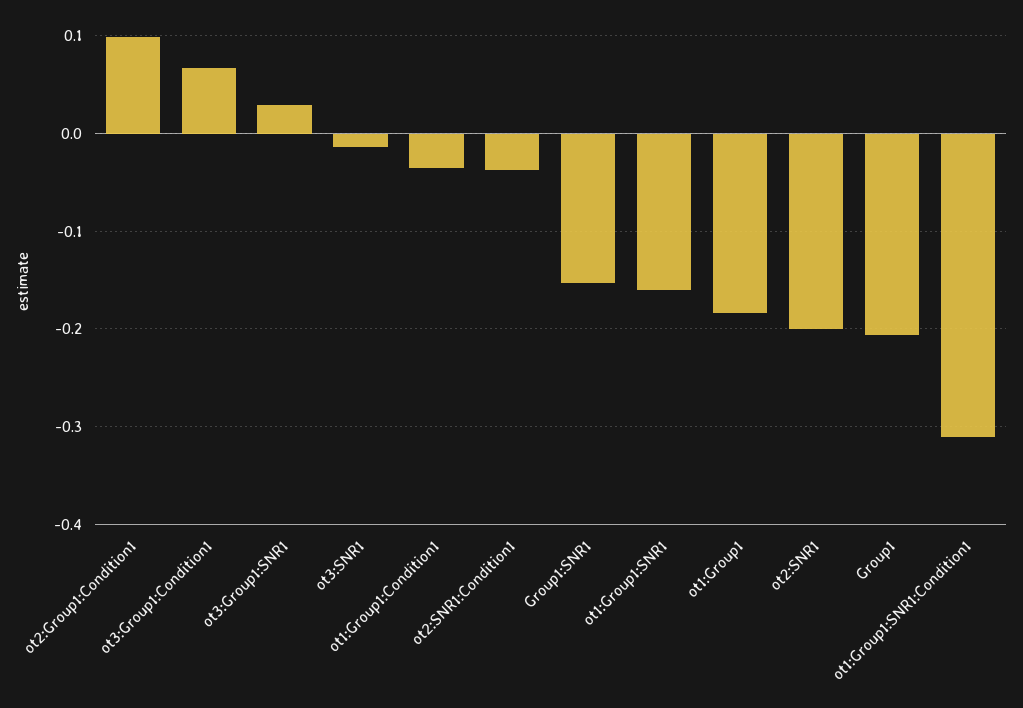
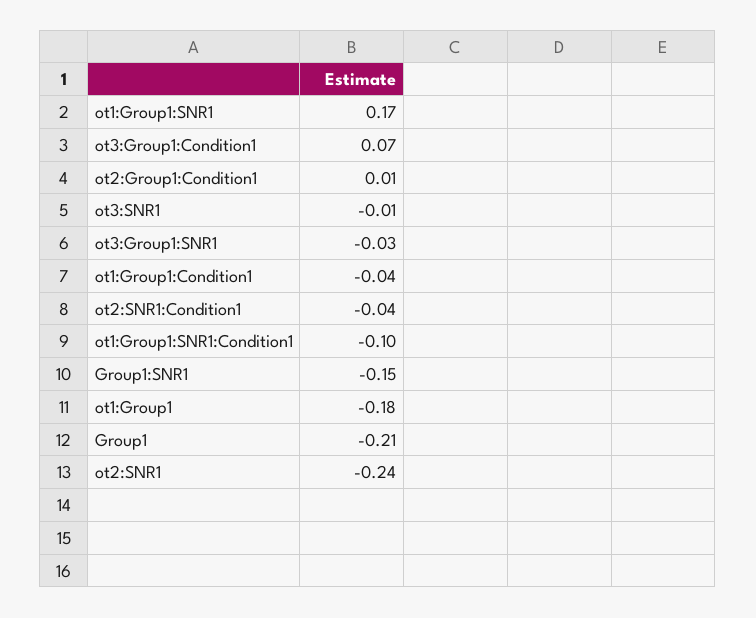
ot2:Group1:Condition1: 0.1 -> 0.01
ot3:Group1:SNR1: 0.03 -> -0.03
ot1:Group1:SNR1: -0.16 -> 0.17
ot2:SNR1: -0.2 -> -0.24
ot1:Group1:SNR1:Condition1: -0.31 -> -0.1

